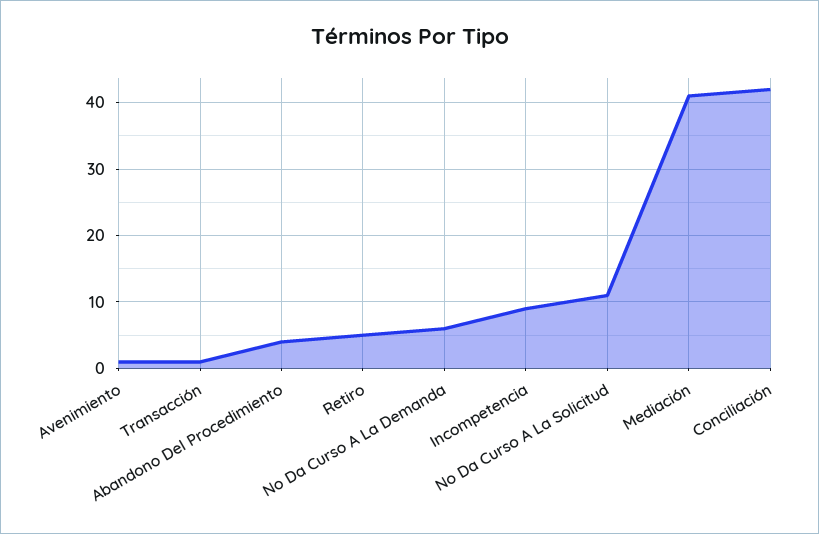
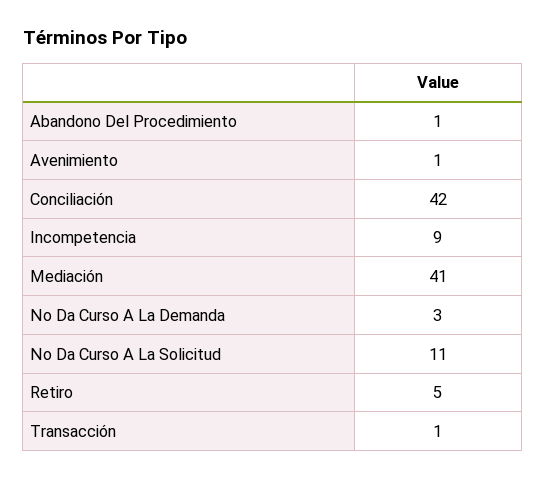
Abandono Del Procedimiento: 4 -> 1
No Da Curso A La Demanda: 6 -> 3

